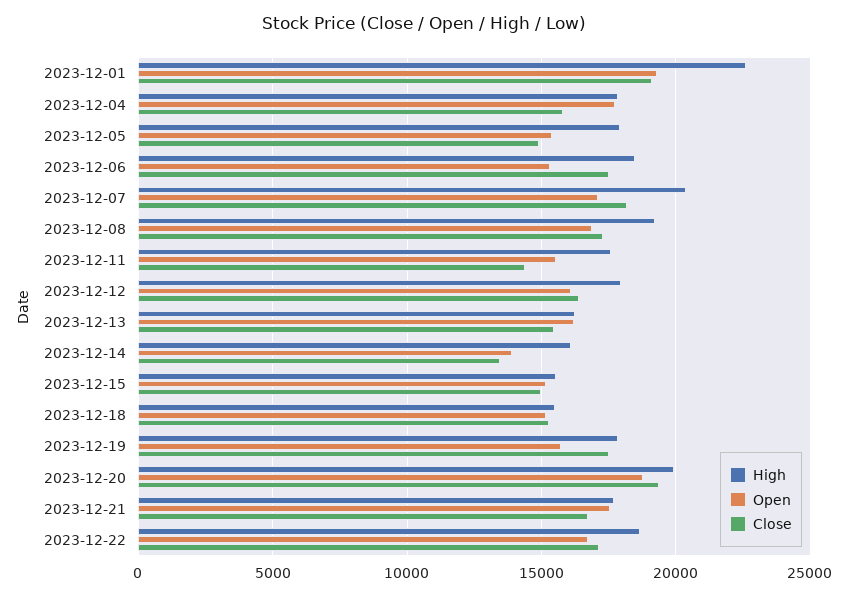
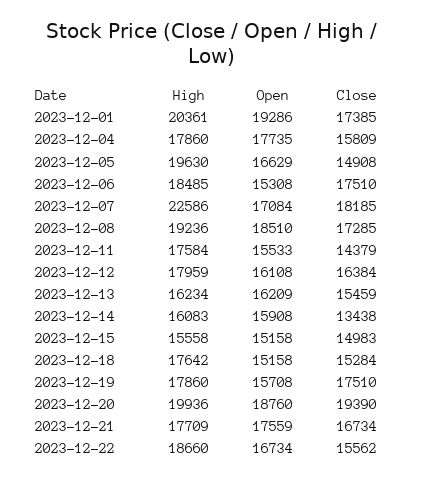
High, 2023-12-01: 22500 -> 20361
Close, 2023-12-01: 19000 -> 17385
High, 2023-12-05: 18000 -> 19630
Open, 2023-12-05: 15500 -> 16629
High, 2023-12-07: 20500 -> 22586
Open, 2023-12-08: 17000 -> 18510
Open, 2023-12-14: 14000 -> 15908
High, 2023-12-18: 15500 -> 17642
Close, 2023-12-22: 17000 -> 15562

